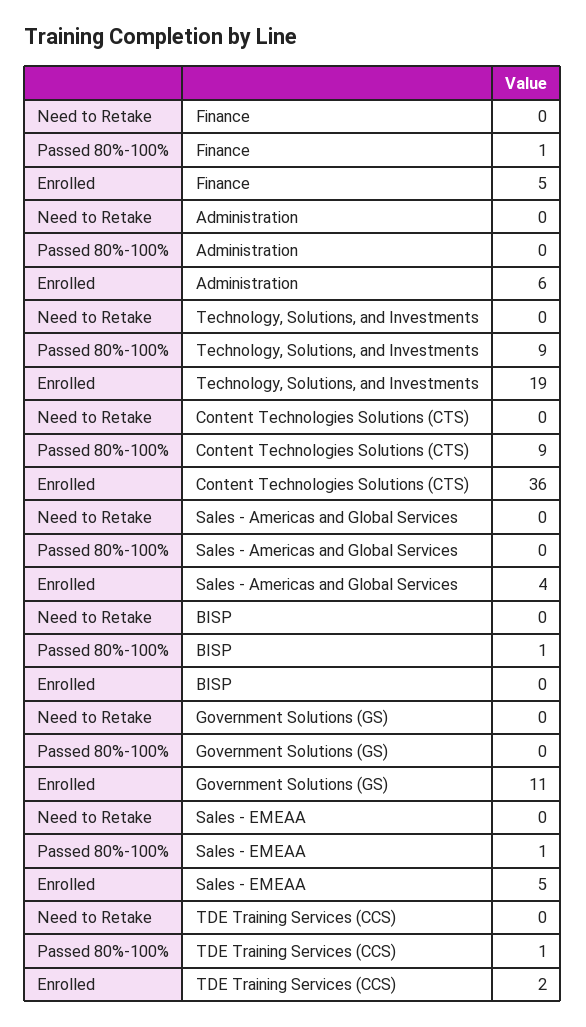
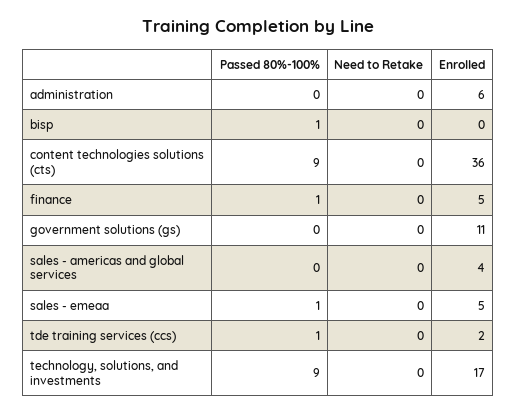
Enrolled, Technology, Solutions, and Investments: 19 -> 17

